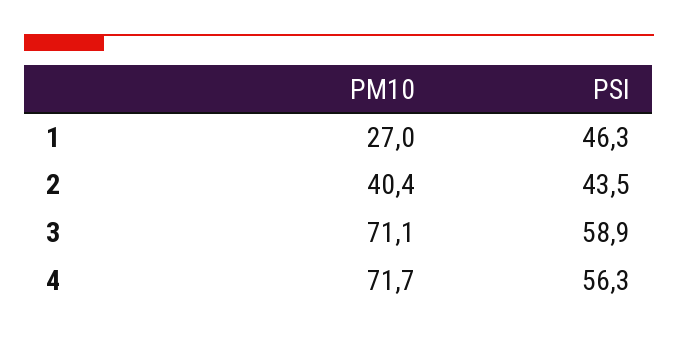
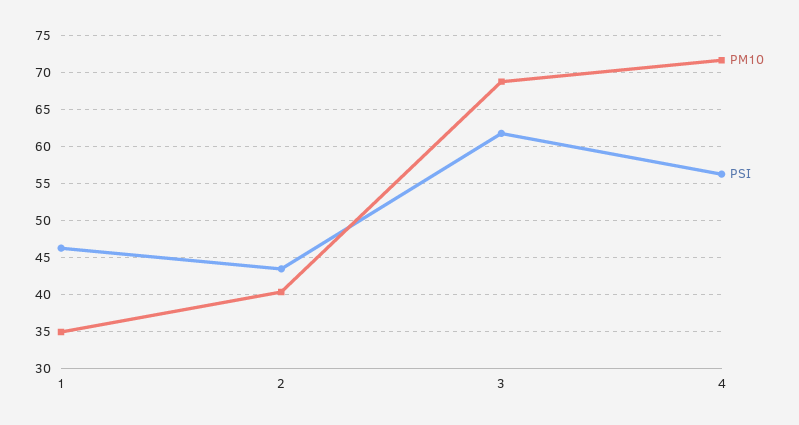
PM10, 1: 27 -> 35
PM10, 3: 71.1 -> 69
PSI, 3: 58.9 -> 62

